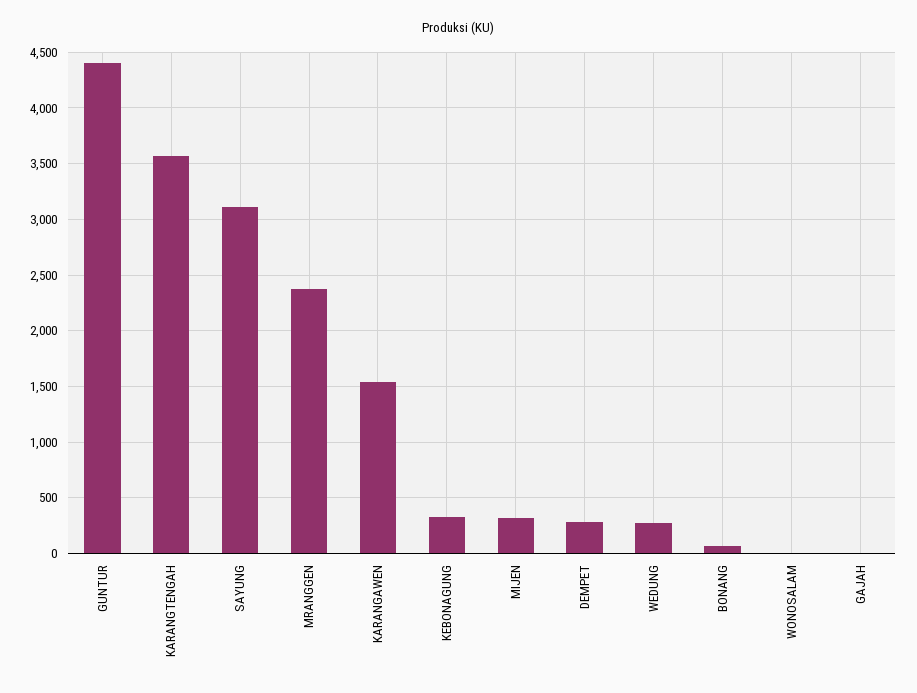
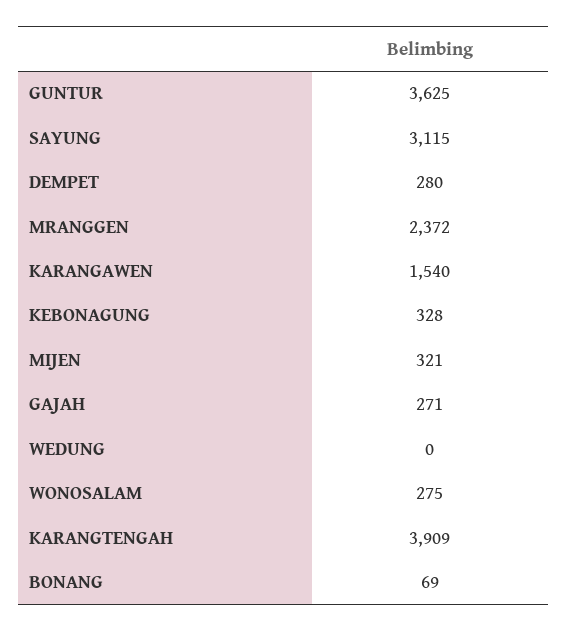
GUNTUR: 4400 -> 3625
KARANGTENGAH: 3600 -> 3909
WEDUNG: 300 -> 0
WONOSALAM: 0 -> 275
GAJAH: 0 -> 271

